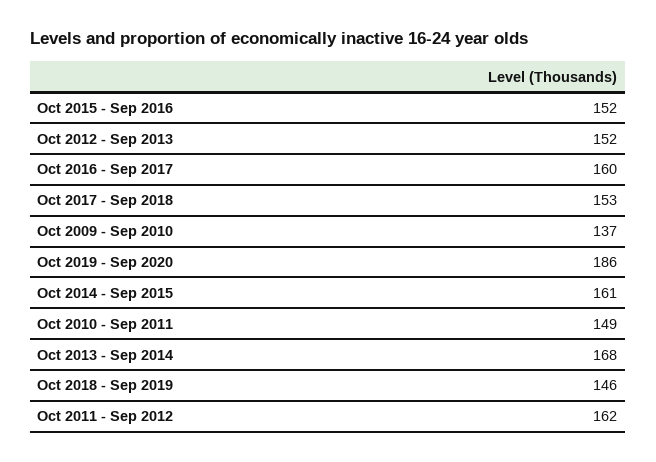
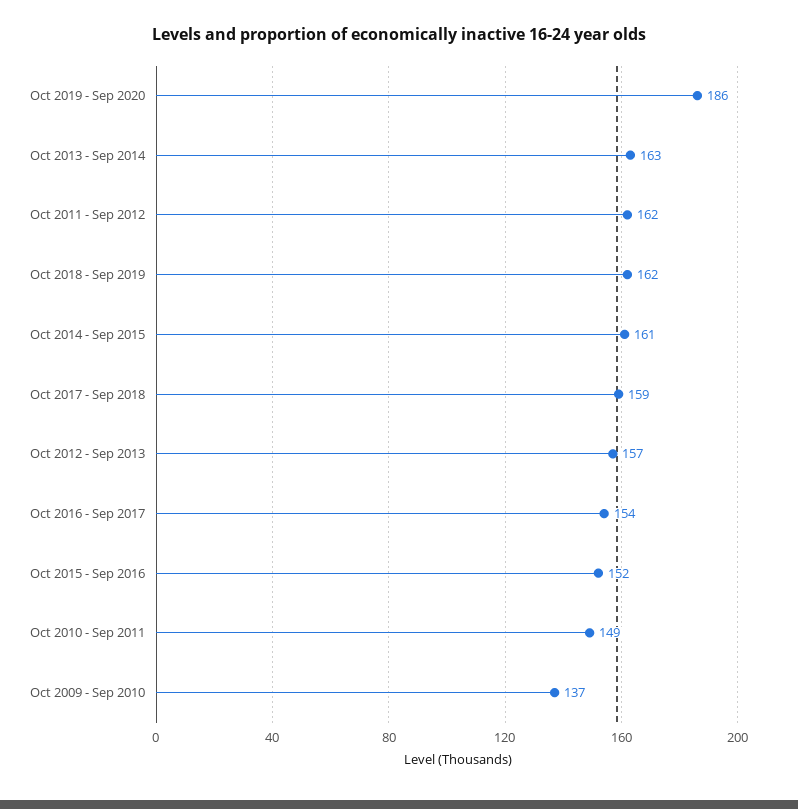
Oct 2012 - Sep 2013: 152 -> 157
Oct 2016 - Sep 2017: 160 -> 154
Oct 2017 - Sep 2018: 153 -> 159
Oct 2013 - Sep 2014: 168 -> 163
Oct 2018 - Sep 2019: 146 -> 162

